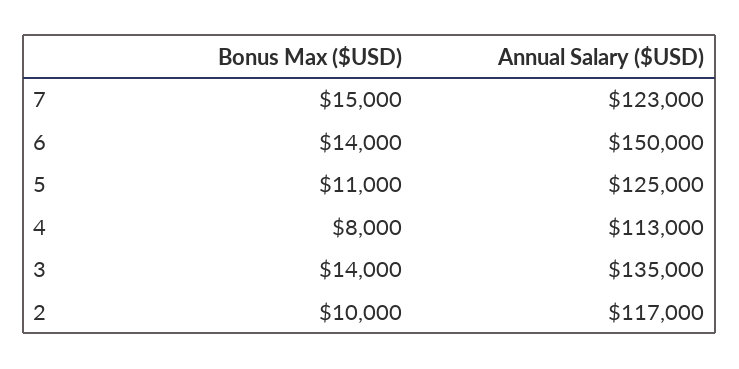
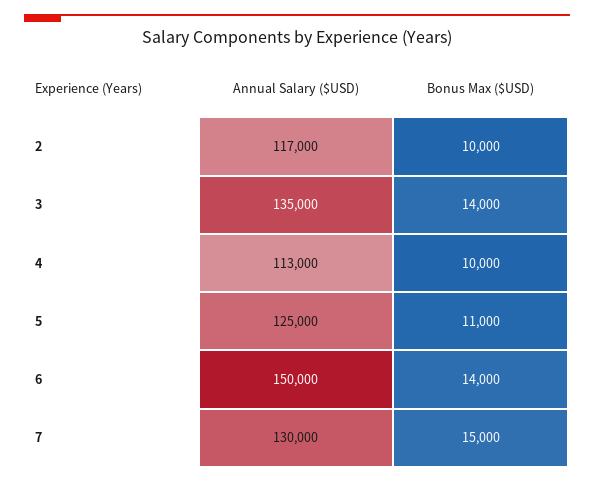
Annual Salary ($USD), 7: 123000 -> 130000
Bonus Max ($USD), 4: 8000 -> 10000

